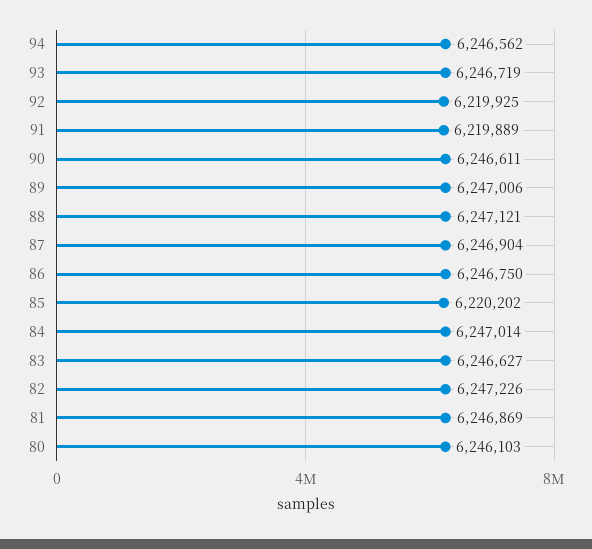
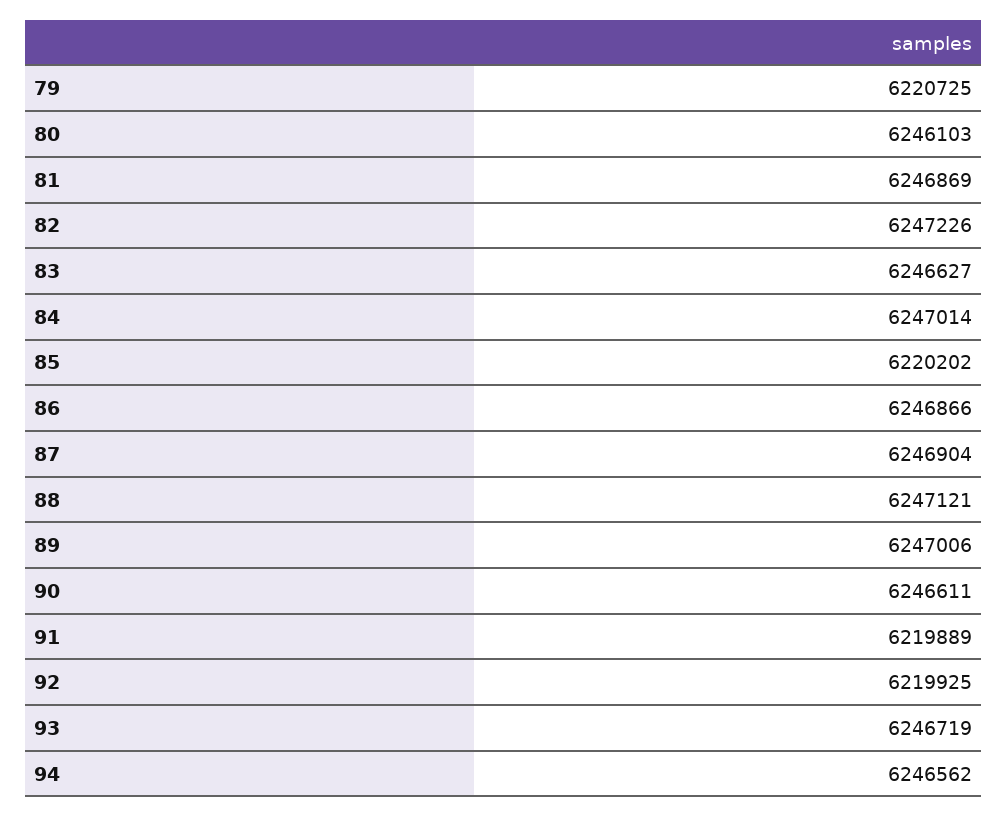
86: 6246750 -> 6246866
79: none -> 6220725

